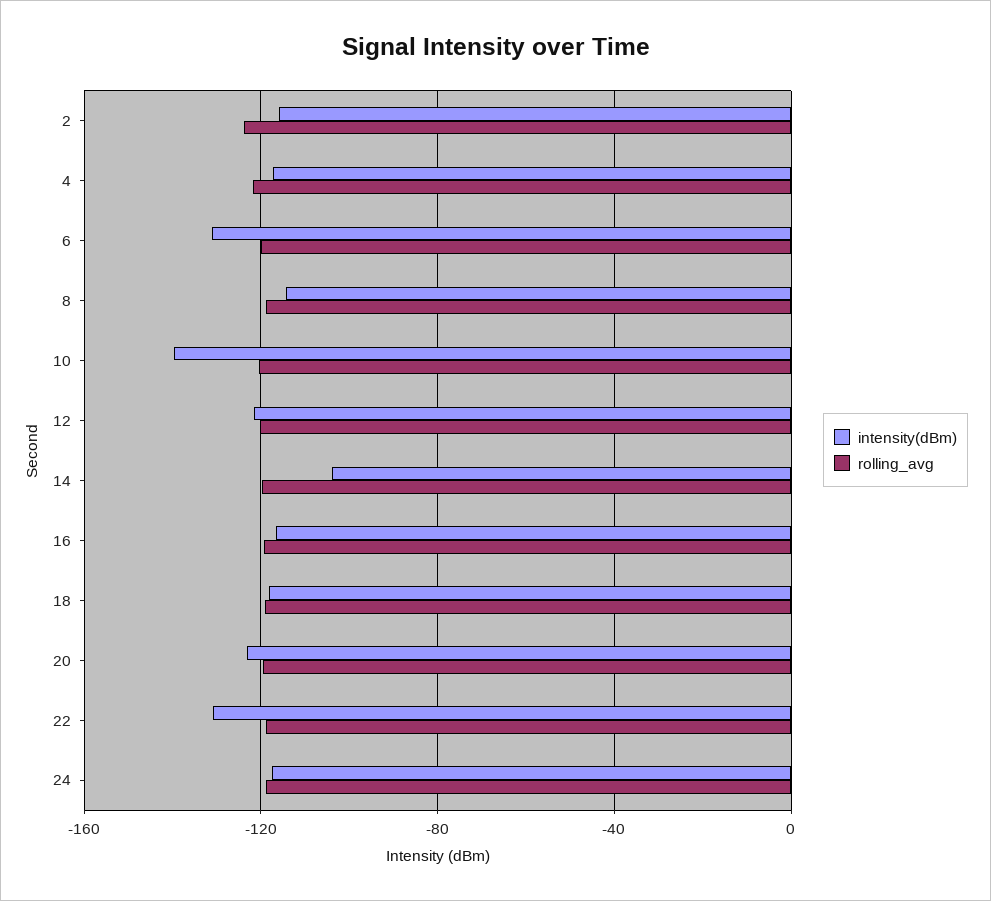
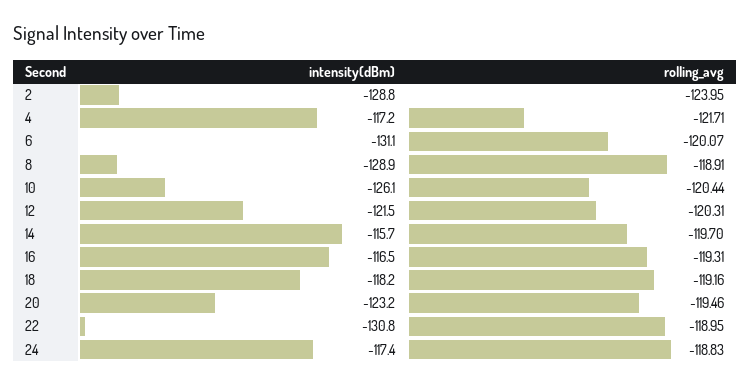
intensity(dBm), 2: -115 -> -128.8
intensity(dBm), 8: -115 -> -128.9
intensity(dBm), 10: -140 -> -126.1
intensity(dBm), 14: -105 -> -115.7

